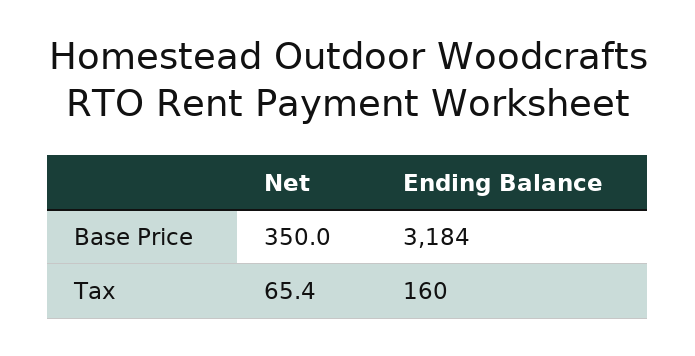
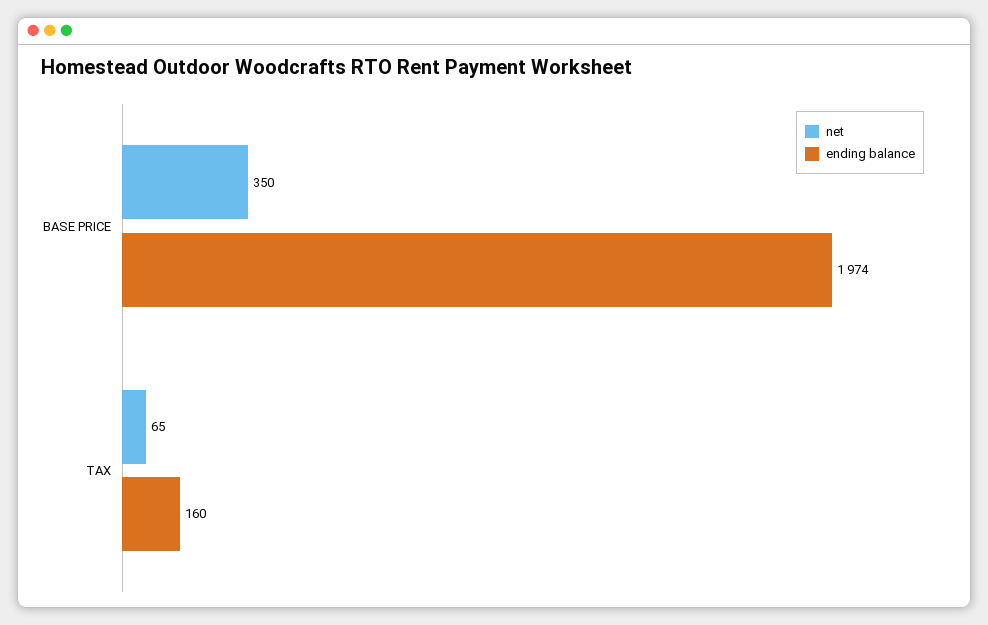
Ending Balance, Base Price: 3184 -> 1974

